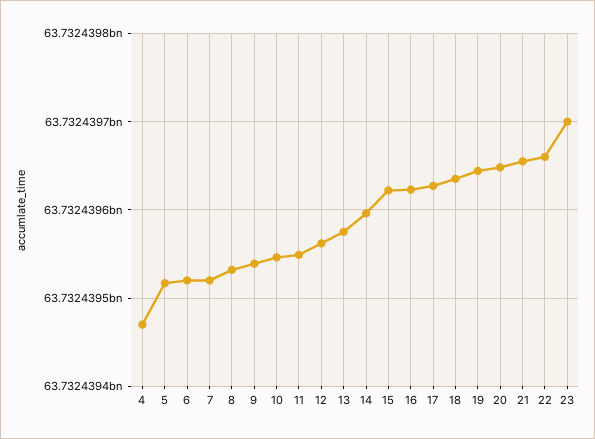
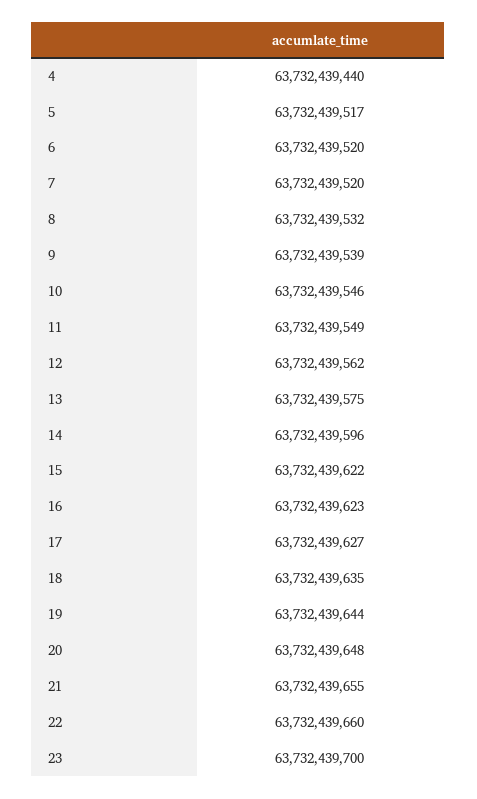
4: 63732439470 -> 63732439440

